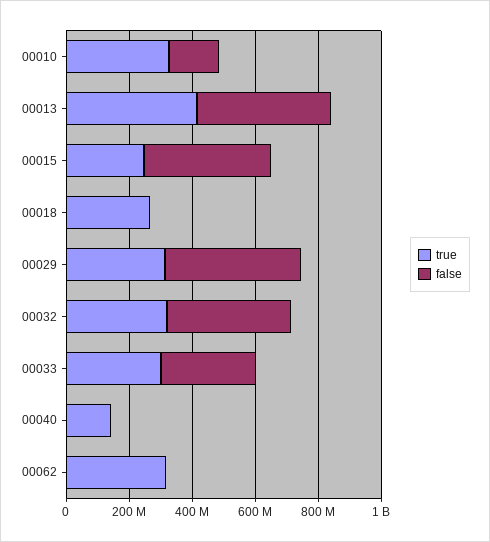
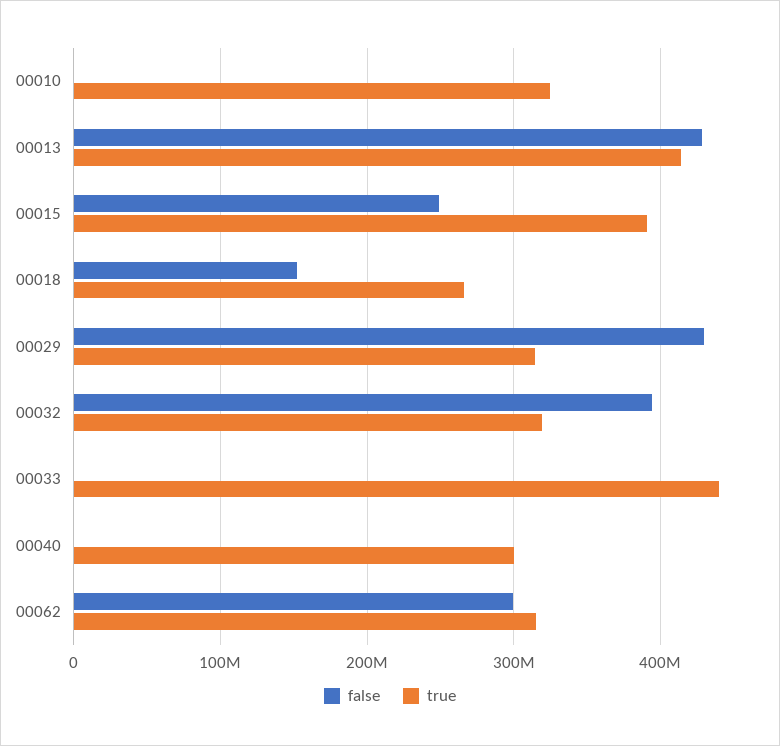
false, 00010: 150000000 -> 0
true, 00015: 250000000 -> 390000000
false, 00015: 400000000 -> 250000000
false, 00018: 0 -> 150000000
true, 00033: 300000000 -> 440000000
false, 00033: 300000000 -> 0
true, 00040: 150000000 -> 300000000
false, 00062: 0 -> 300000000

